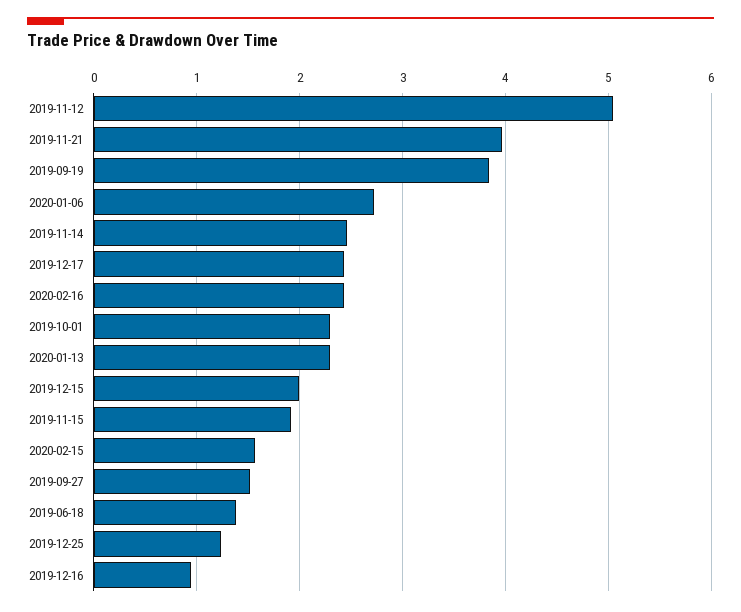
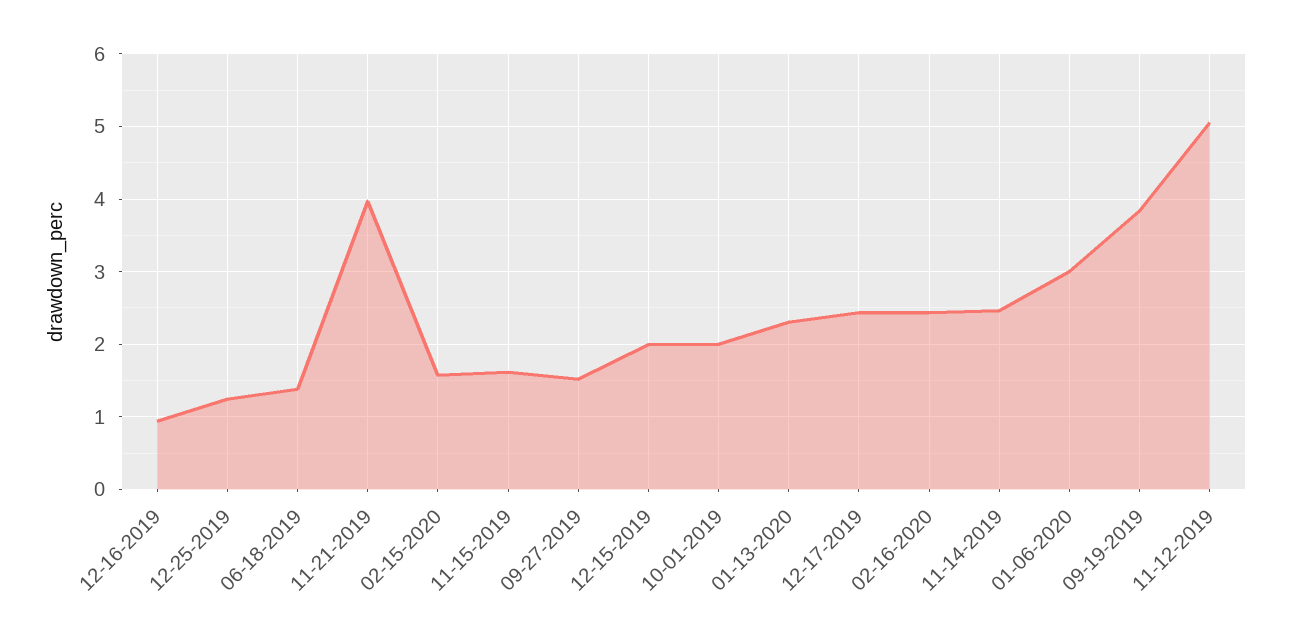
2020-01-06: 2.7 -> 3
2019-10-01: 2.3 -> 2
2019-11-15: 1.9 -> 1.6

